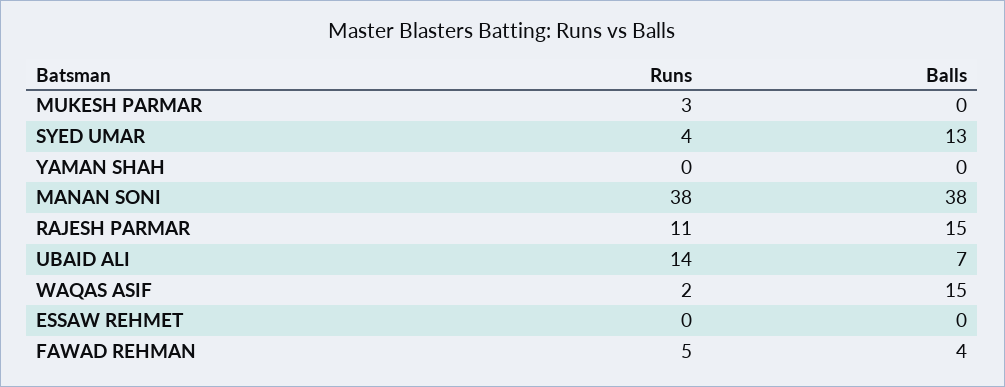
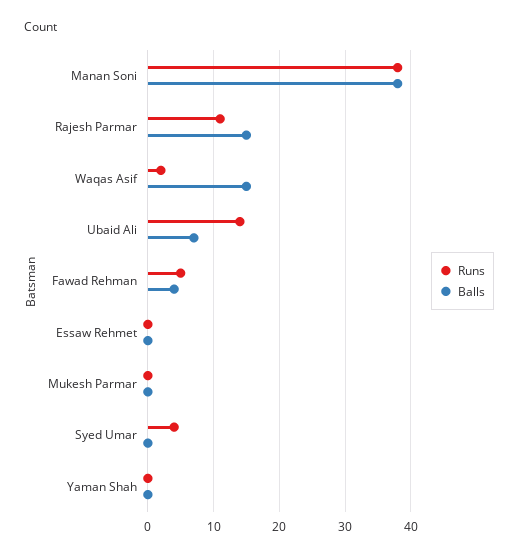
Runs, MUKESH PARMAR: 3 -> 0
Balls, SYED UMAR: 13 -> 0

